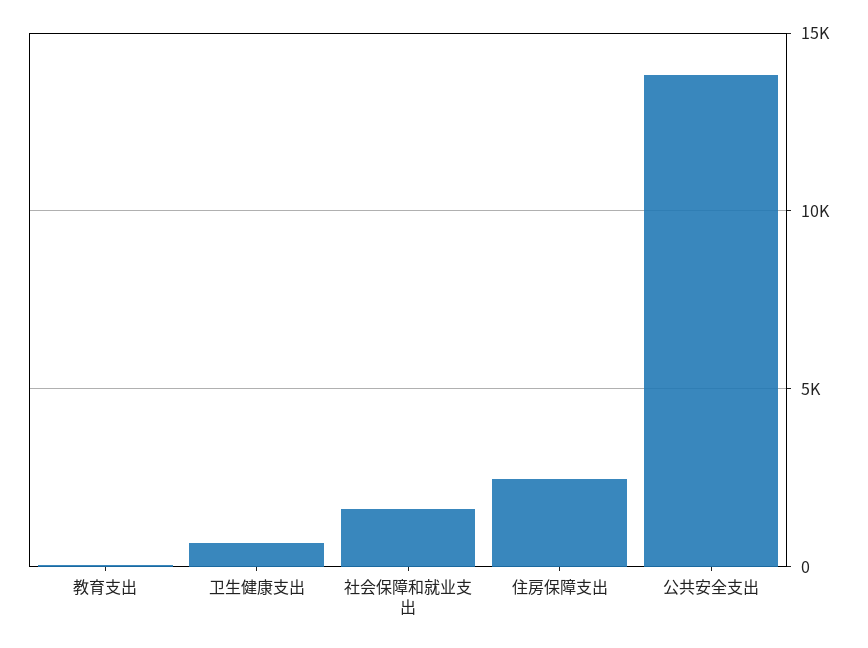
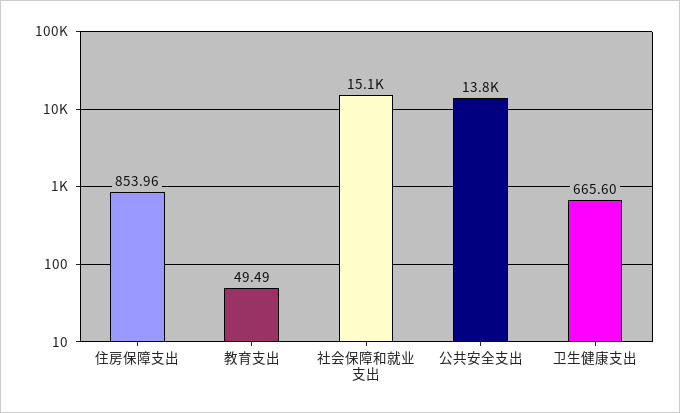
社会保障和就业支出: 1500 -> 15100
住房保障支出: 2500 -> 853.96

